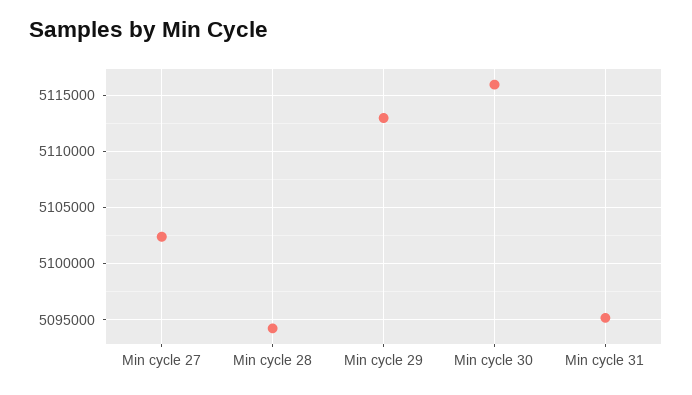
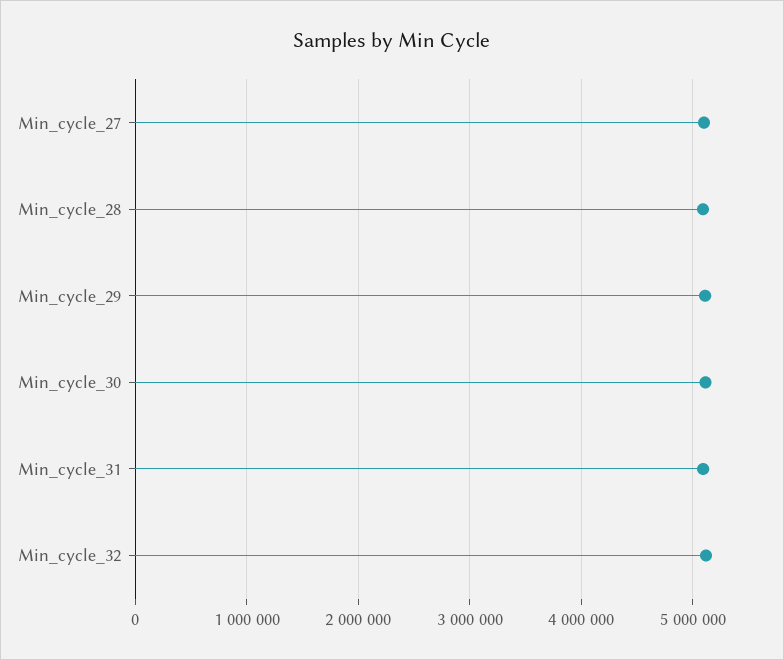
Min_cycle_32: none -> 5100000

